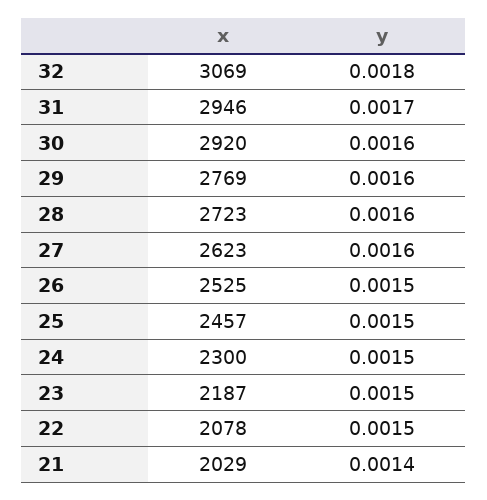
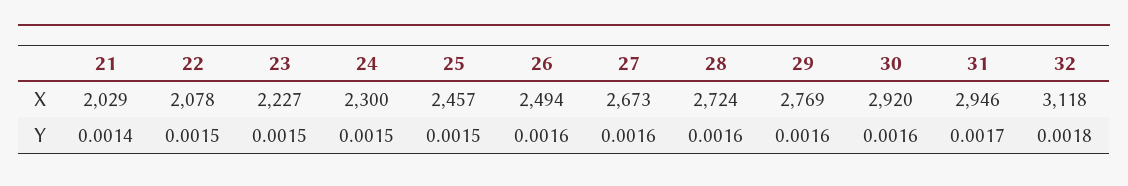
x, 32: 3069 -> 3118
x, 28: 2723 -> 2724
x, 27: 2623 -> 2673
x, 26: 2525 -> 2494
y, 26: 0.0015 -> 0.0016
x, 23: 2187 -> 2227

